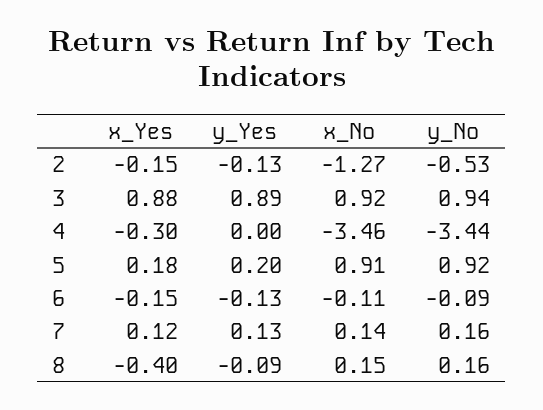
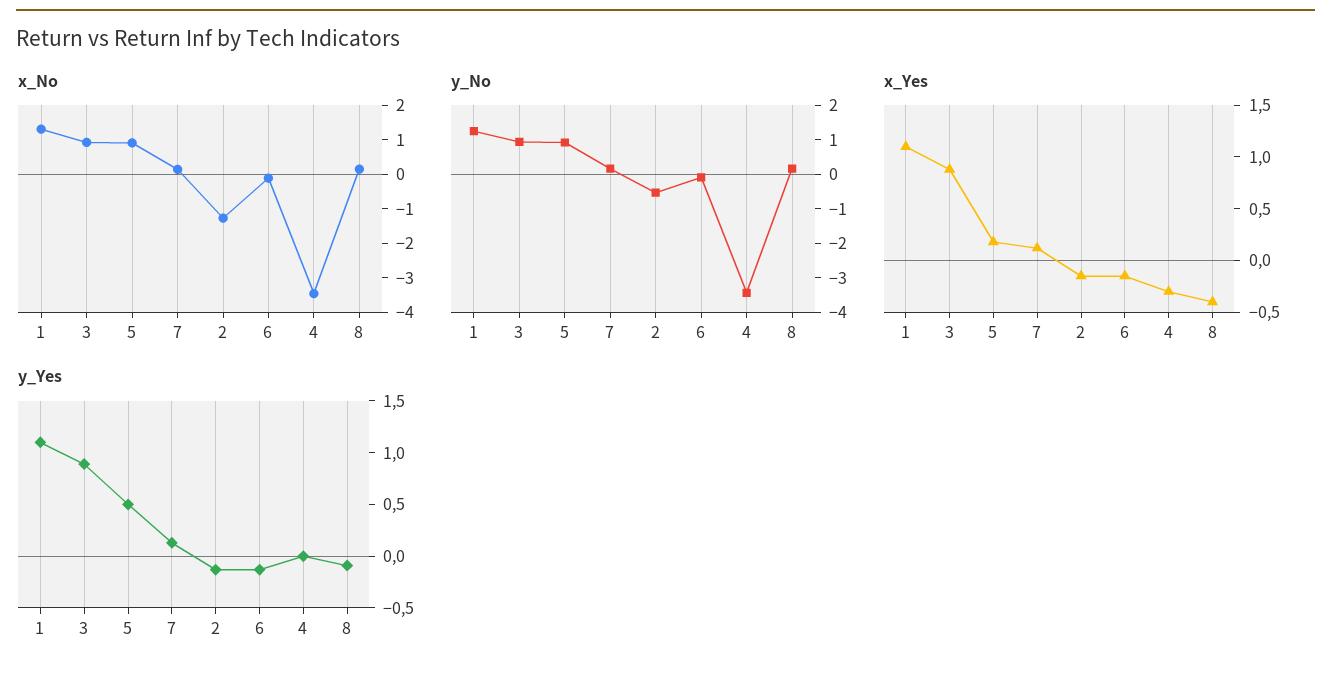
y_Yes, 5: 0.2 -> 0.5
x_No, 1: none -> 1.25
y_No, 1: none -> 1.25
x_Yes, 1: none -> 1.1
y_Yes, 1: none -> 1.1

